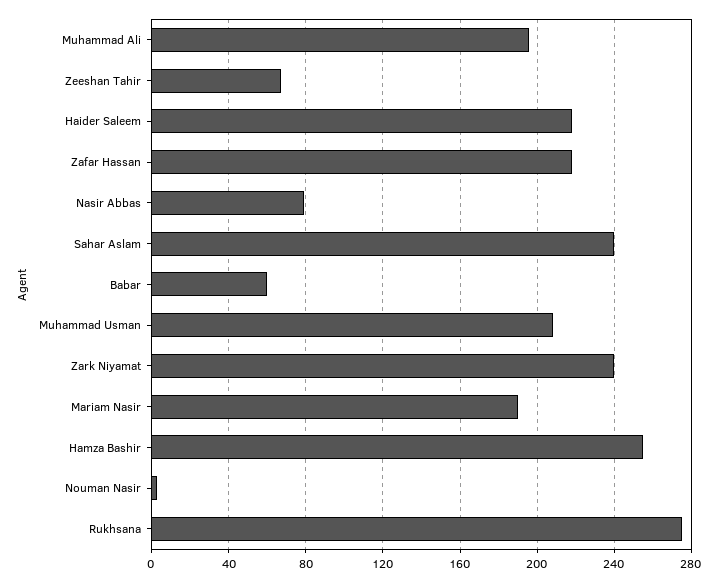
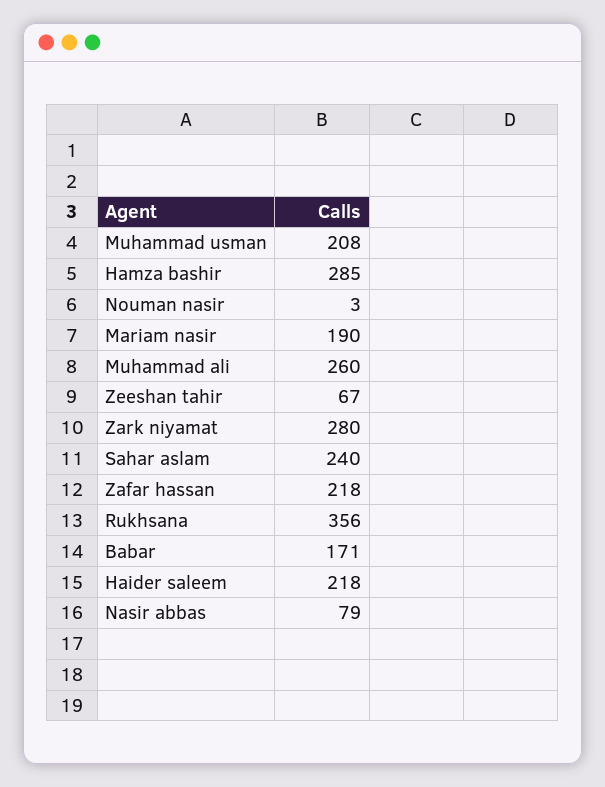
Muhammad Ali: 195 -> 260
Babar: 60 -> 171
Zark Niyamat: 240 -> 280
Hamza Bashir: 255 -> 285
Rukhsana: 275 -> 356

